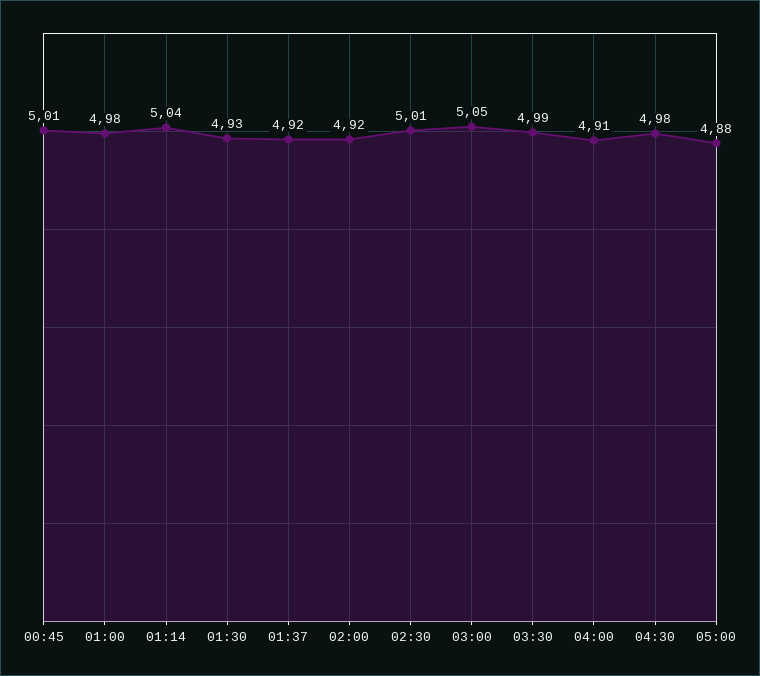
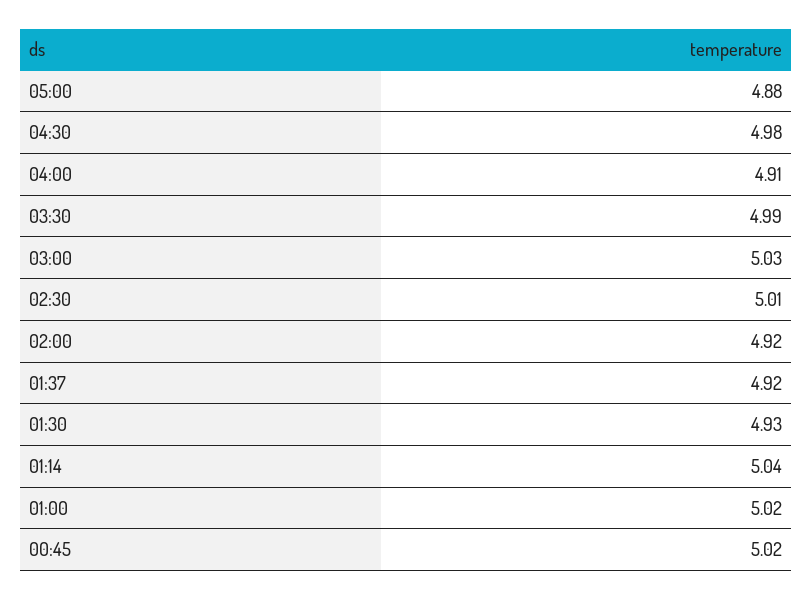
00:45: 5.01 -> 5.02
01:00: 4.98 -> 5.02
03:00: 5.05 -> 5.03

